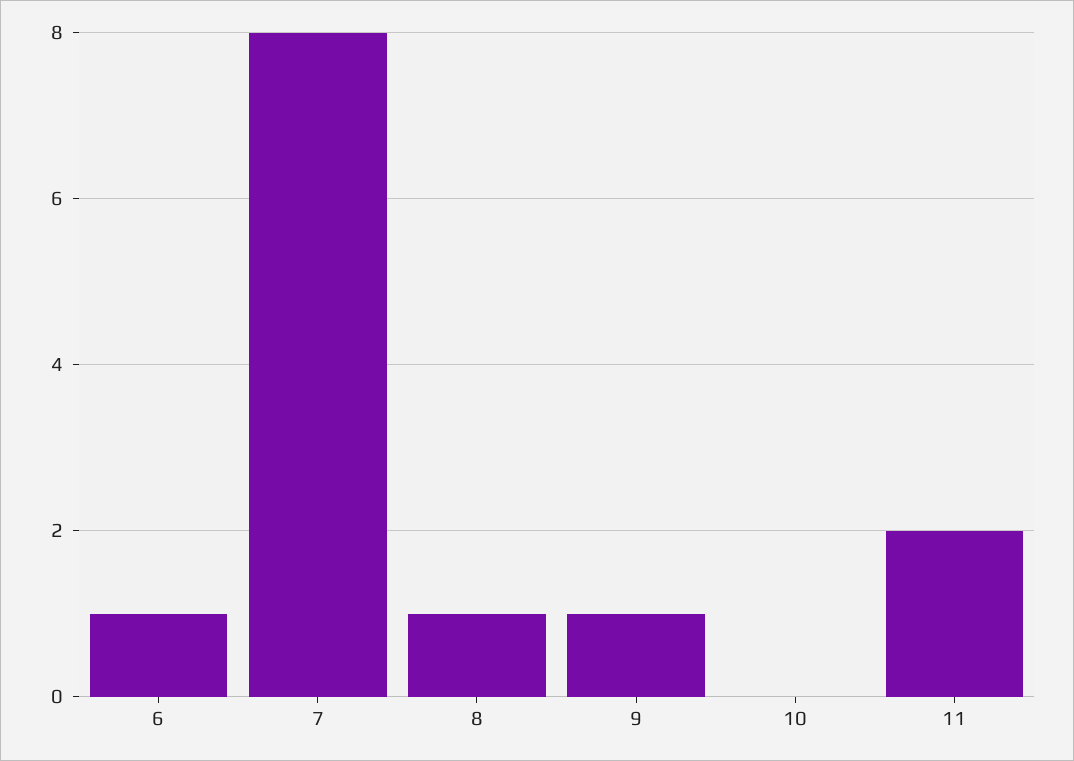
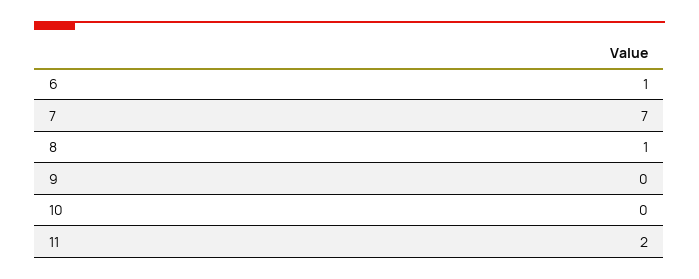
7: 8 -> 7
9: 1 -> 0

